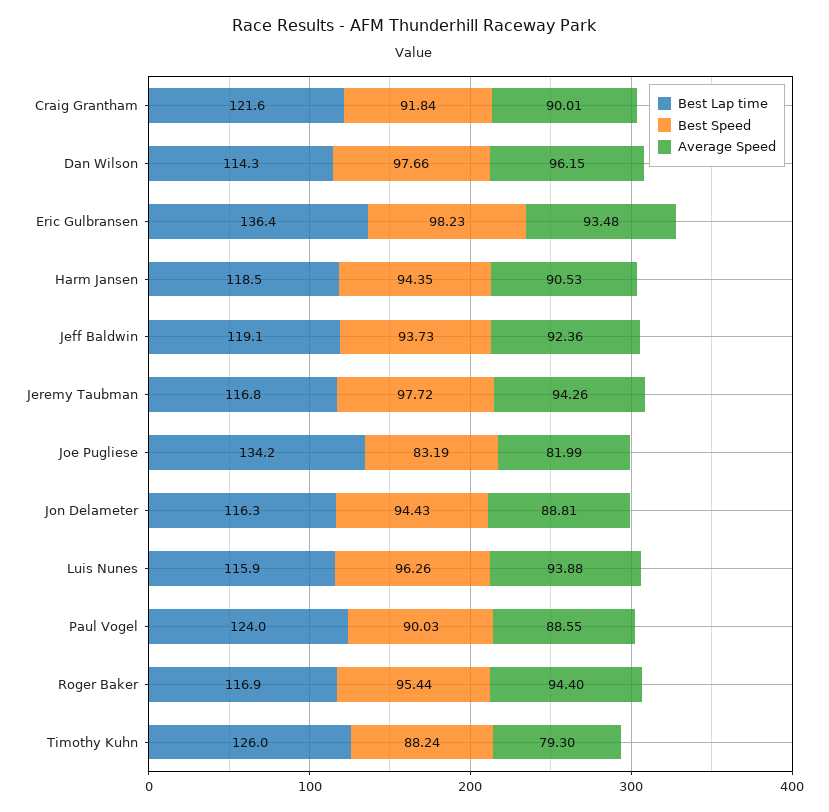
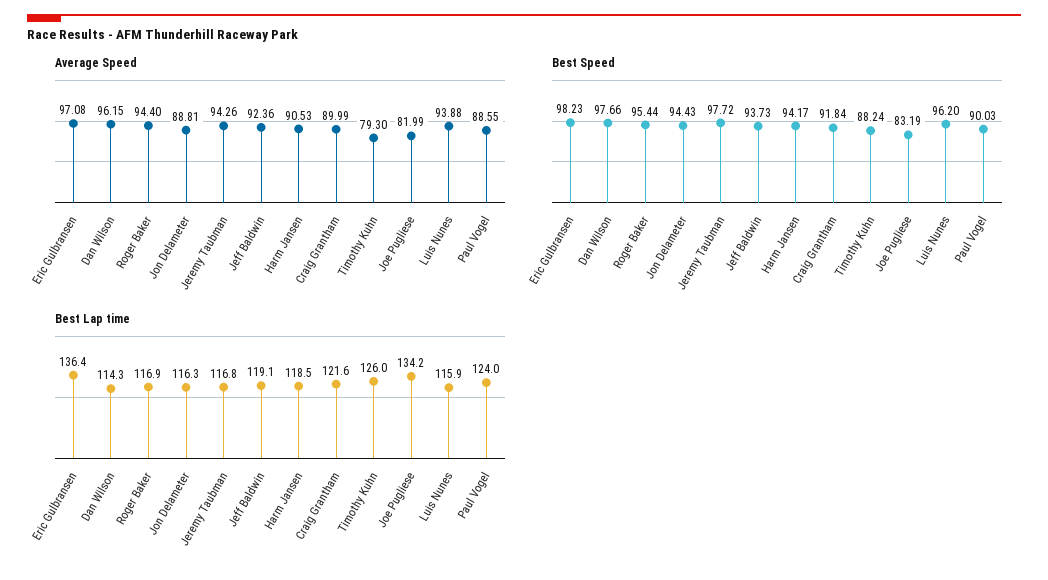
Average Speed, Craig Grantham: 90.01 -> 89.99
Average Speed, Eric Gulbransen: 93.48 -> 97.08
Best Speed, Harm Jansen: 94.35 -> 94.17
Best Speed, Luis Nunes: 96.26 -> 96.2

